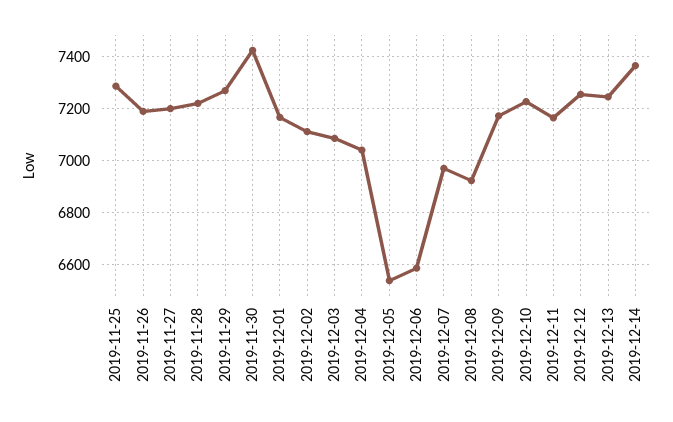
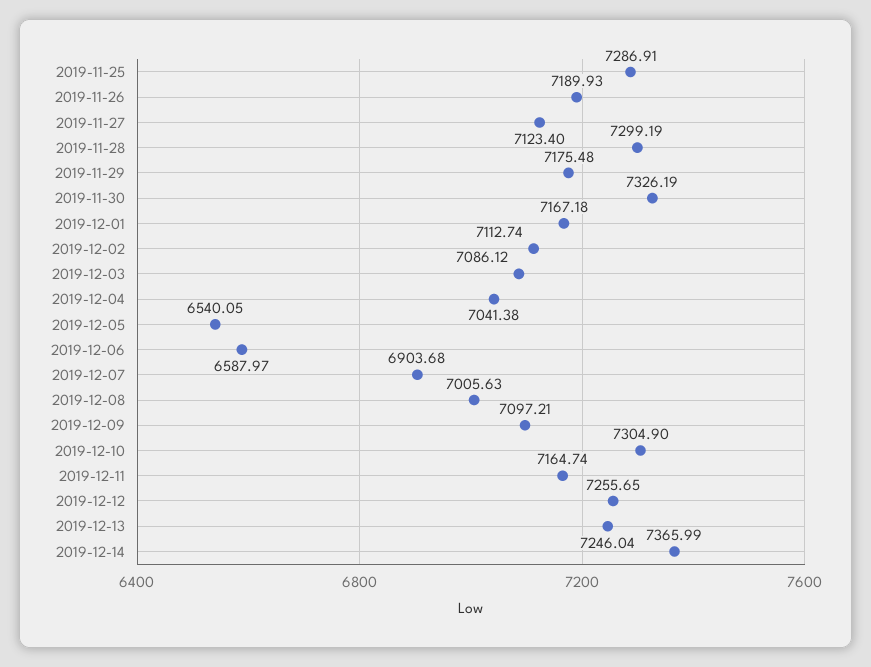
2019-11-27: 7200 -> 7123.4
2019-11-28: 7225 -> 7299.19
2019-11-29: 7275 -> 7175.48
2019-11-30: 7425 -> 7326.19
2019-12-07: 6975 -> 6903.68
2019-12-08: 6925 -> 7005.63
2019-12-09: 7175 -> 7097.21
2019-12-10: 7225 -> 7304.9

